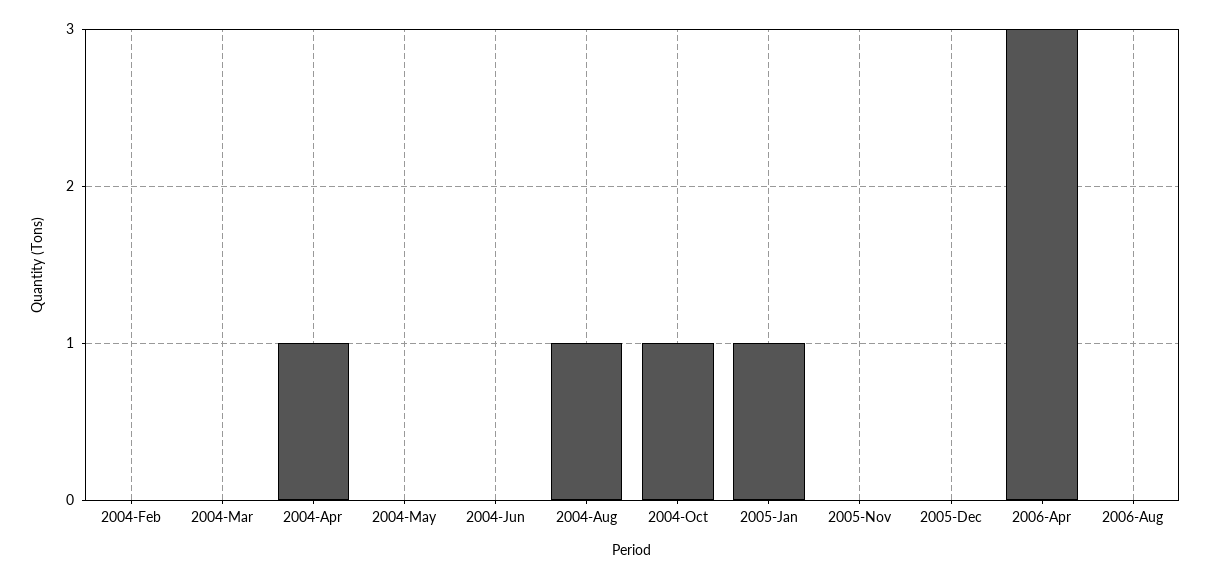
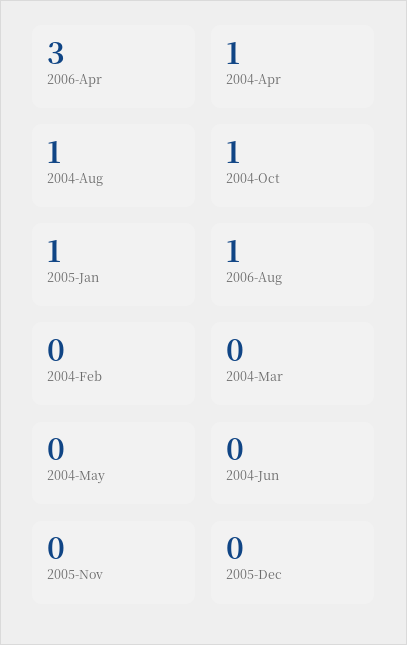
2006-Aug: 0 -> 1

